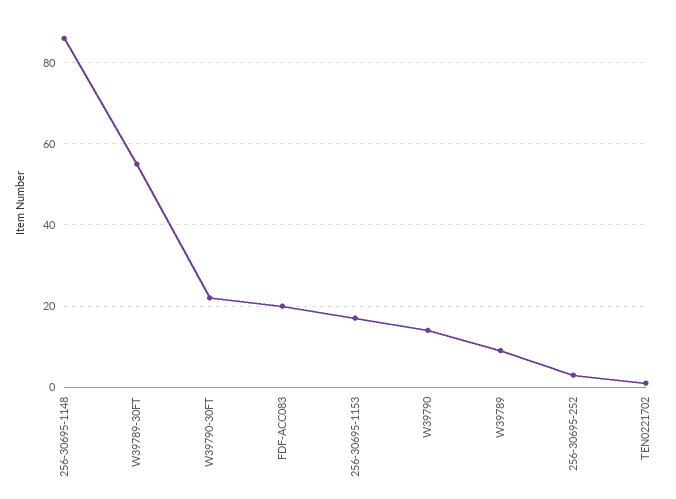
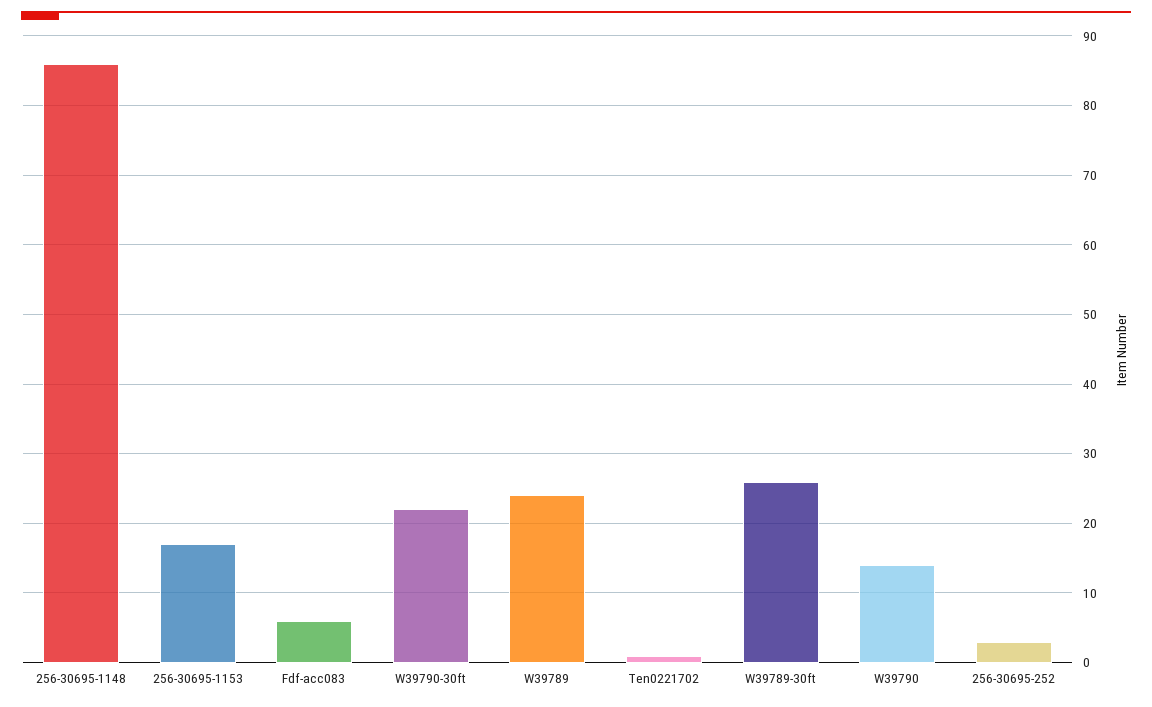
W39789-30FT: 55 -> 26
FDF-ACC083: 20 -> 6
W39789: 10 -> 24

